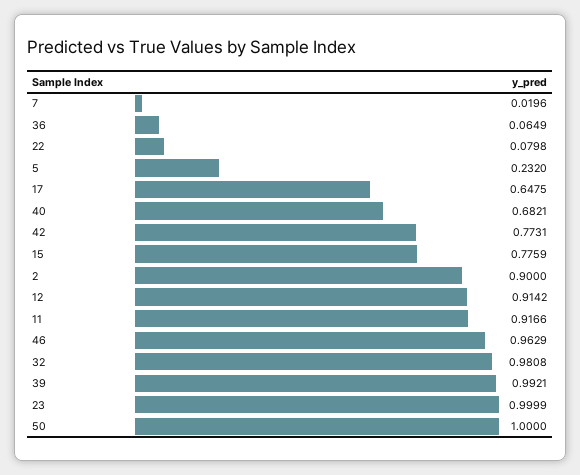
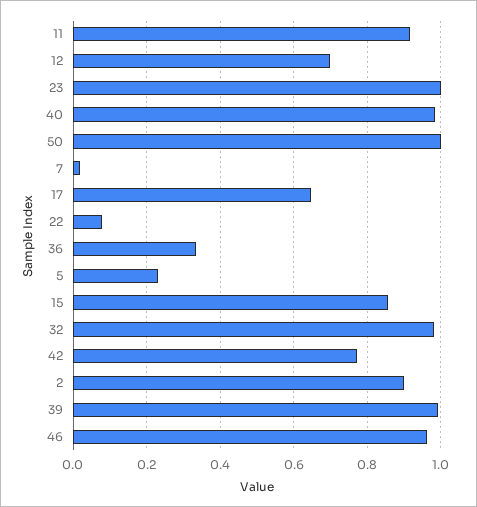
36: 0.0649 -> 0.34
40: 0.6821 -> 0.98
15: 0.7759 -> 0.86
12: 0.9142 -> 0.7

